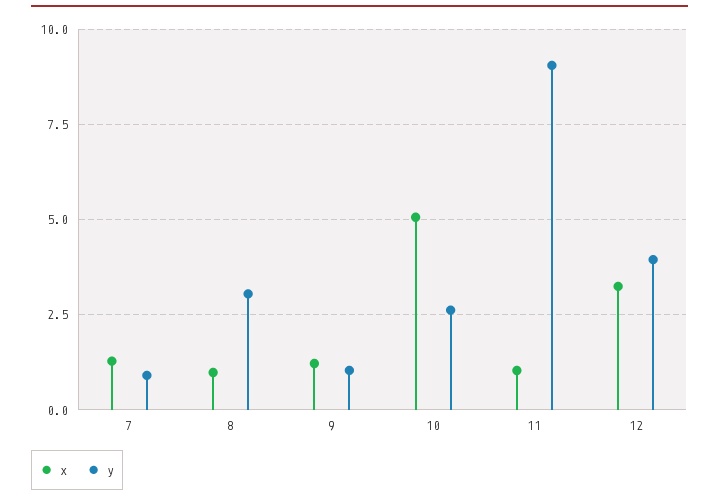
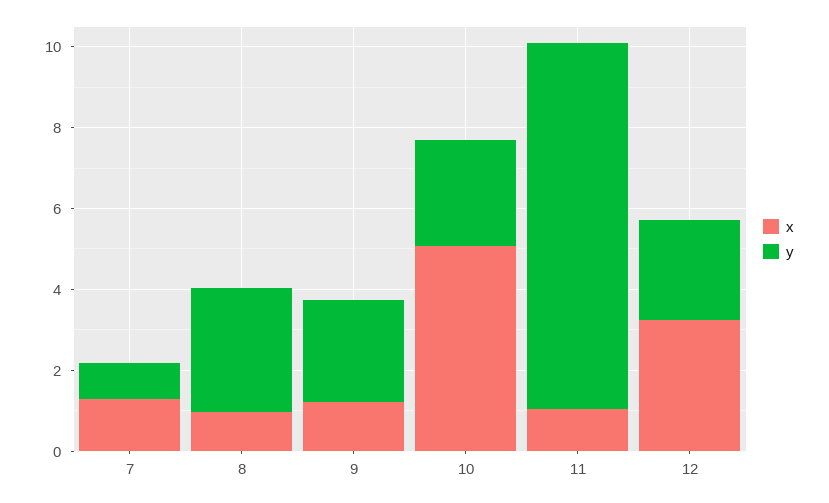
y, 9: 1 -> 2.5
y, 12: 4 -> 2.5

